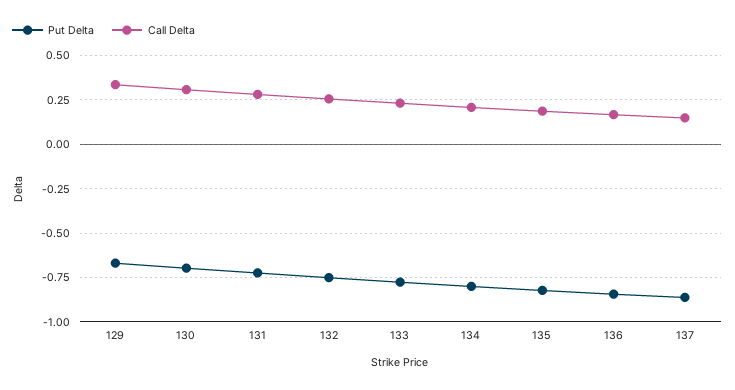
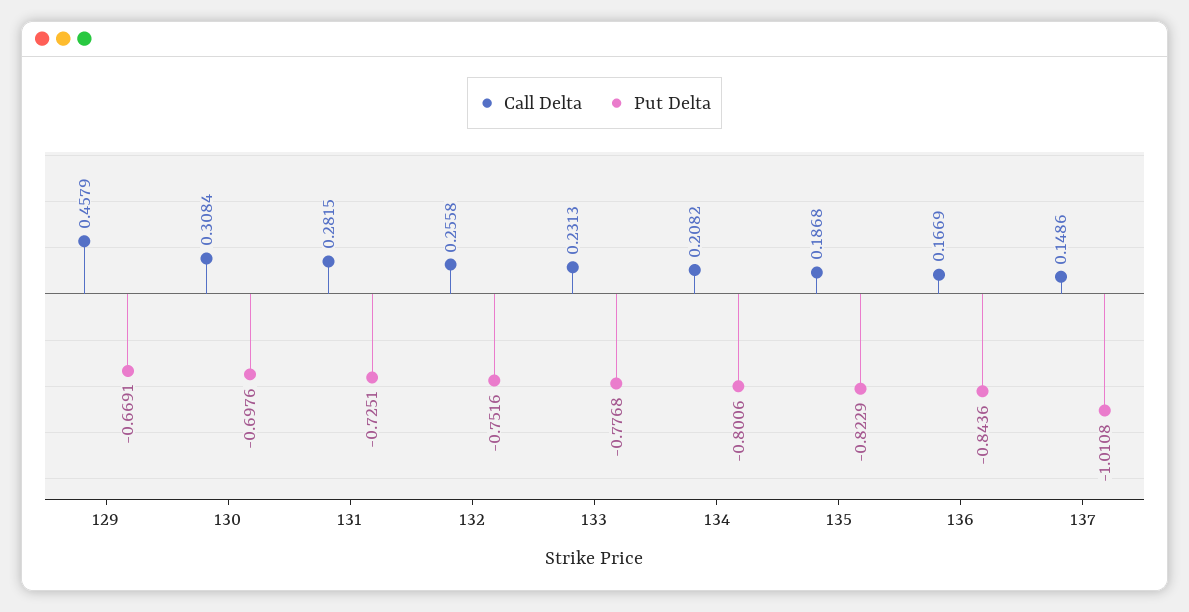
Call Delta, 129: 0.35 -> 0.4579
Put Delta, 137: -0.85 -> -1.0108

